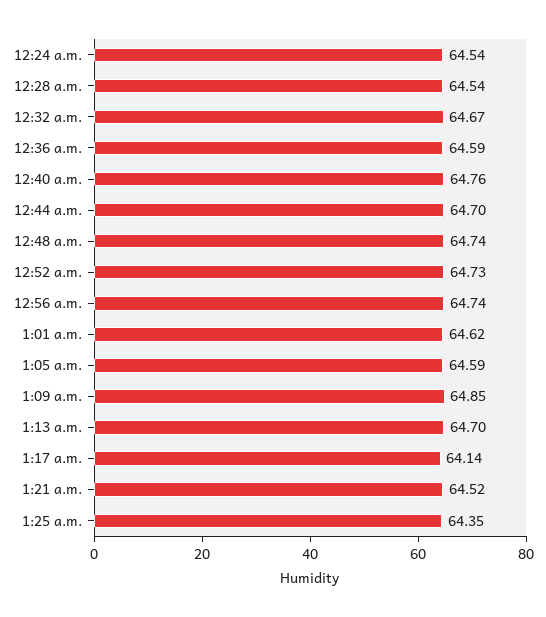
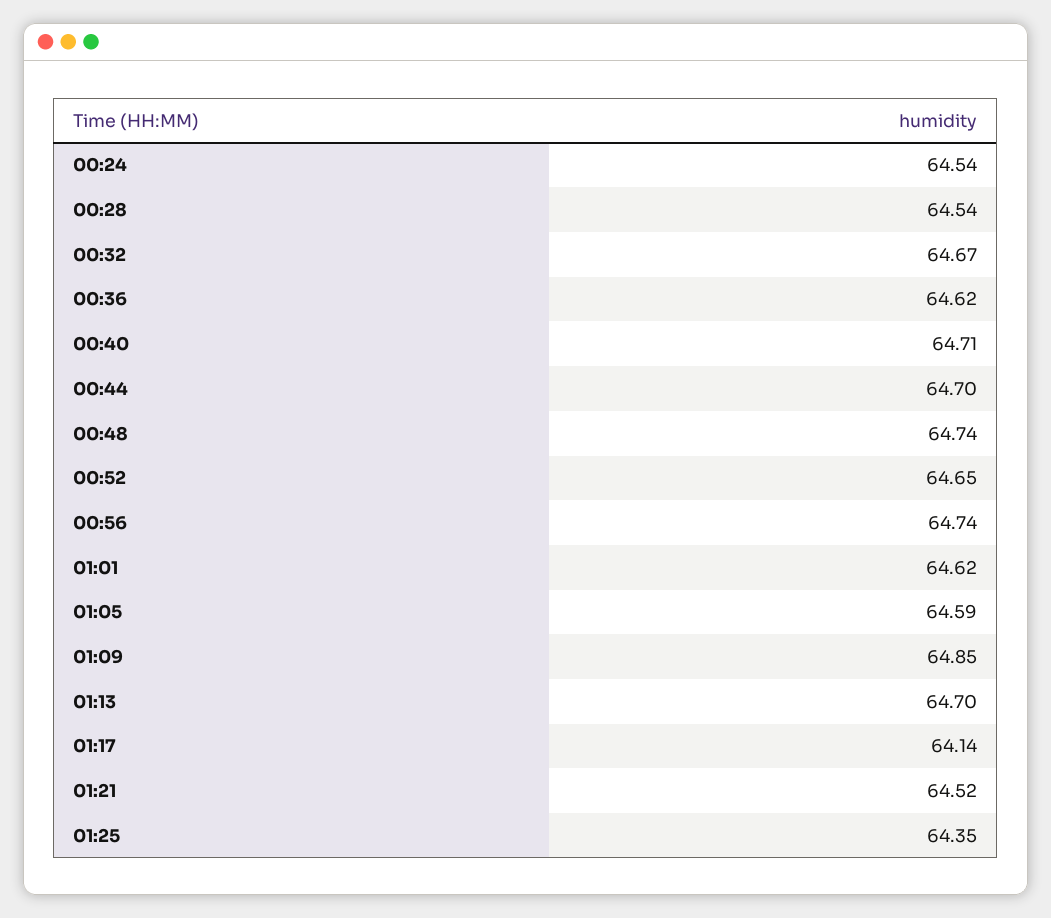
12:36 a.m.: 64.59 -> 64.62
12:40 a.m.: 64.76 -> 64.71
12:52 a.m.: 64.73 -> 64.65

